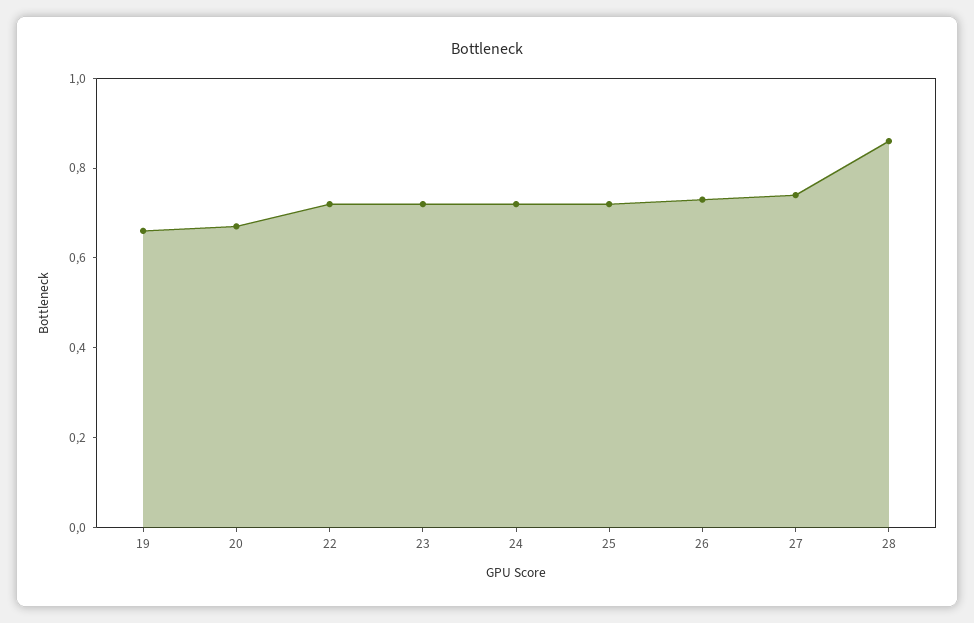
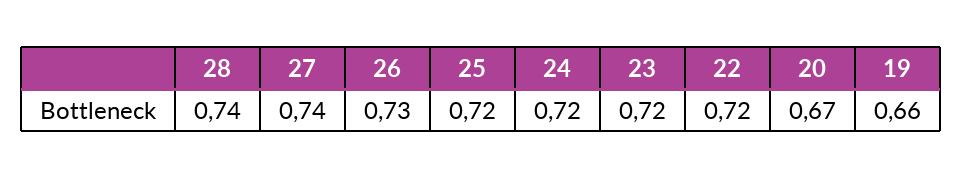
28: 0.85 -> 0.74

